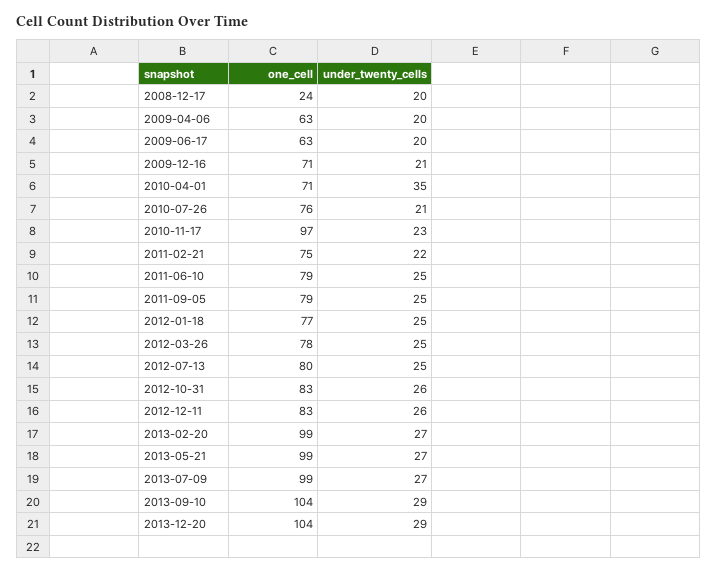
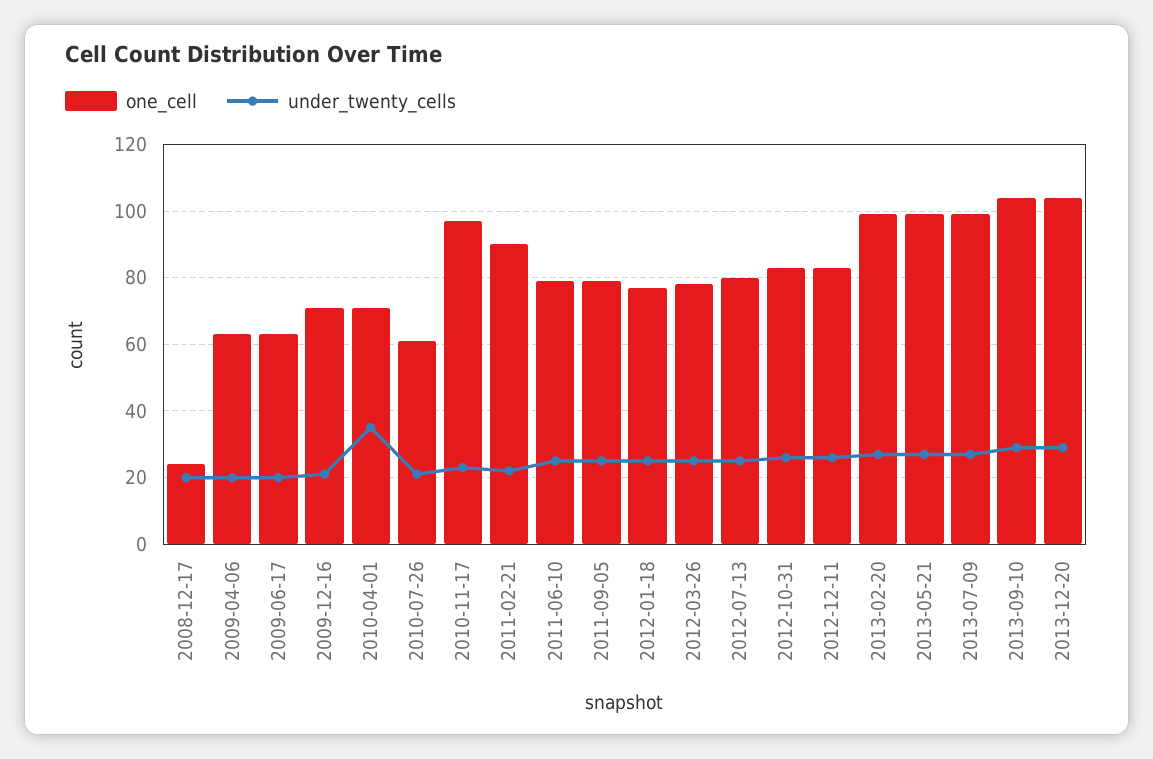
one_cell, 2010-07-26: 76 -> 60
one_cell, 2011-02-21: 75 -> 90

